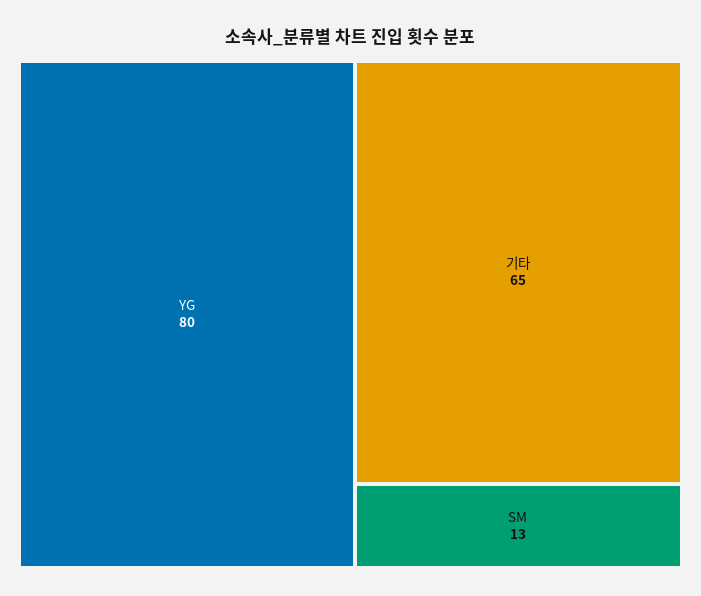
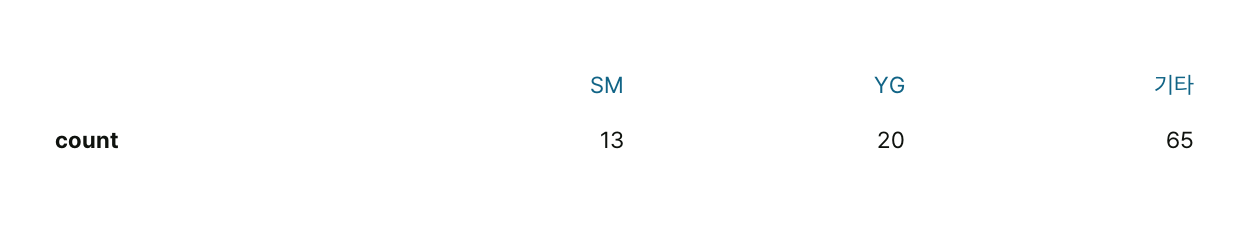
YG: 80 -> 20

